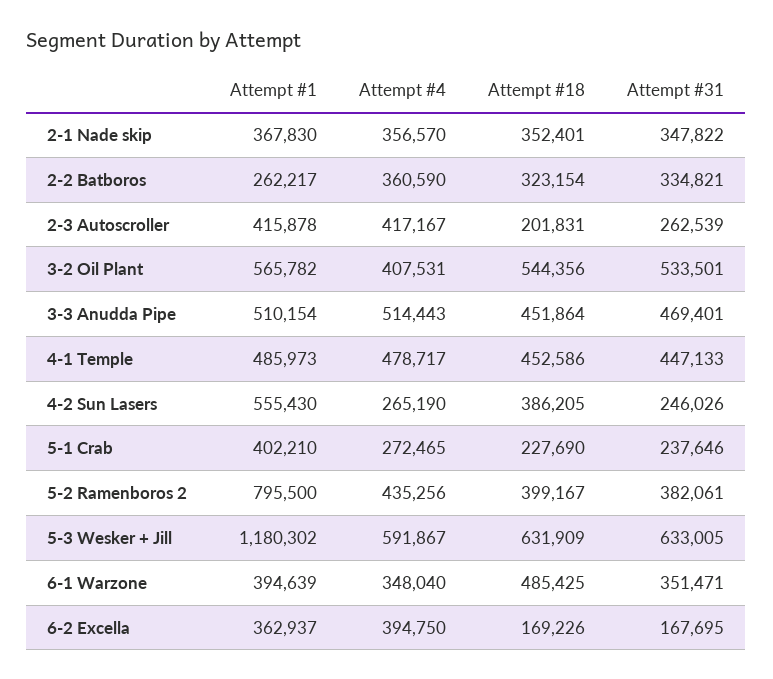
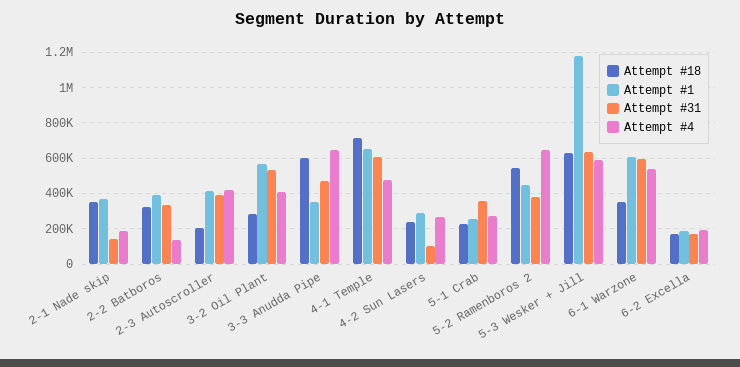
Attempt #4, 2-1 Nade skip: 356570 -> 200000
Attempt #31, 2-1 Nade skip: 347822 -> 150000
Attempt #1, 2-2 Batboros: 262217 -> 400000
Attempt #4, 2-2 Batboros: 360590 -> 150000
Attempt #31, 2-3 Autoscroller: 262539 -> 400000
Attempt #18, 3-2 Oil Plant: 544356 -> 300000
Attempt #1, 3-3 Anudda Pipe: 510154 -> 350000
Attempt #4, 3-3 Anudda Pipe: 514443 -> 650000
Attempt #18, 3-3 Anudda Pipe: 451864 -> 600000
Attempt #1, 4-1 Temple: 485973 -> 650000
Attempt #18, 4-1 Temple: 452586 -> 700000
Attempt #31, 4-1 Temple: 447133 -> 600000
Attempt #1, 4-2 Sun Lasers: 555430 -> 300000
Attempt #18, 4-2 Sun Lasers: 386205 -> 250000
Attempt #31, 4-2 Sun Lasers: 246026 -> 100000
Attempt #1, 5-1 Crab: 402210 -> 250000
Attempt #31, 5-1 Crab: 237646 -> 350000
Attempt #1, 5-2 Ramenboros 2: 795500 -> 450000
Attempt #4, 5-2 Ramenboros 2: 435256 -> 650000
Attempt #18, 5-2 Ramenboros 2: 399167 -> 550000
Attempt #1, 6-1 Warzone: 394639 -> 600000
Attempt #4, 6-1 Warzone: 348040 -> 550000
Attempt #18, 6-1 Warzone: 485425 -> 350000
Attempt #31, 6-1 Warzone: 351471 -> 600000
Attempt #1, 6-2 Excella: 362937 -> 200000
Attempt #4, 6-2 Excella: 394750 -> 200000

